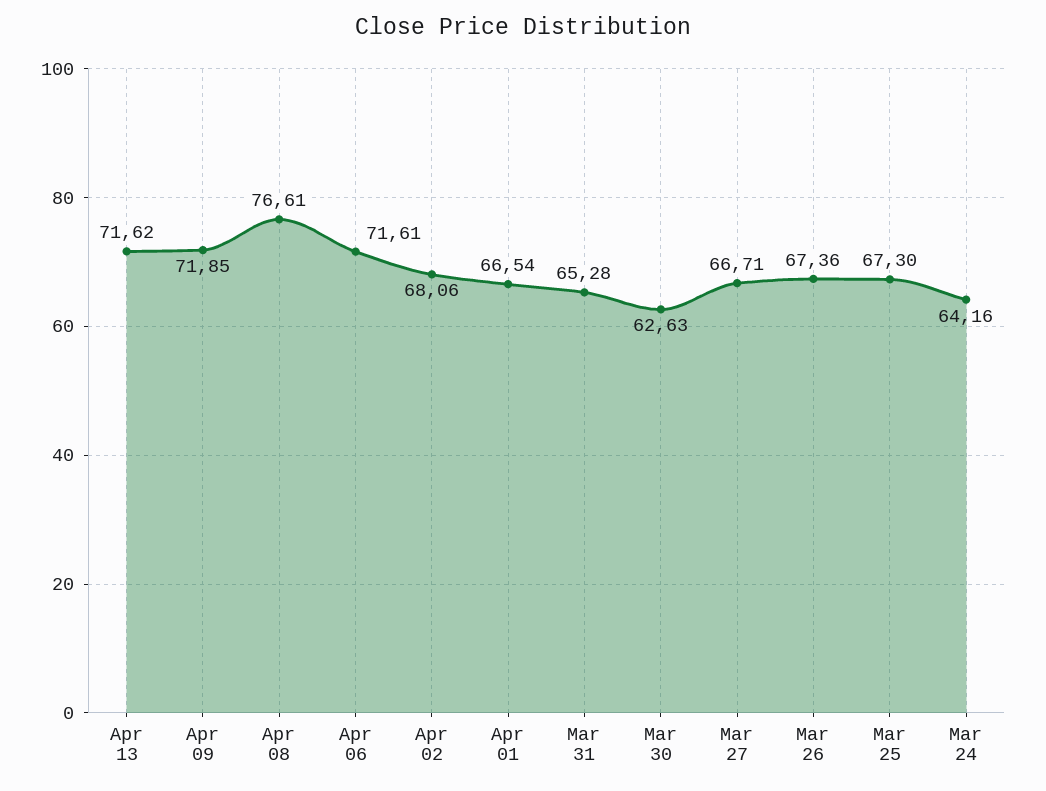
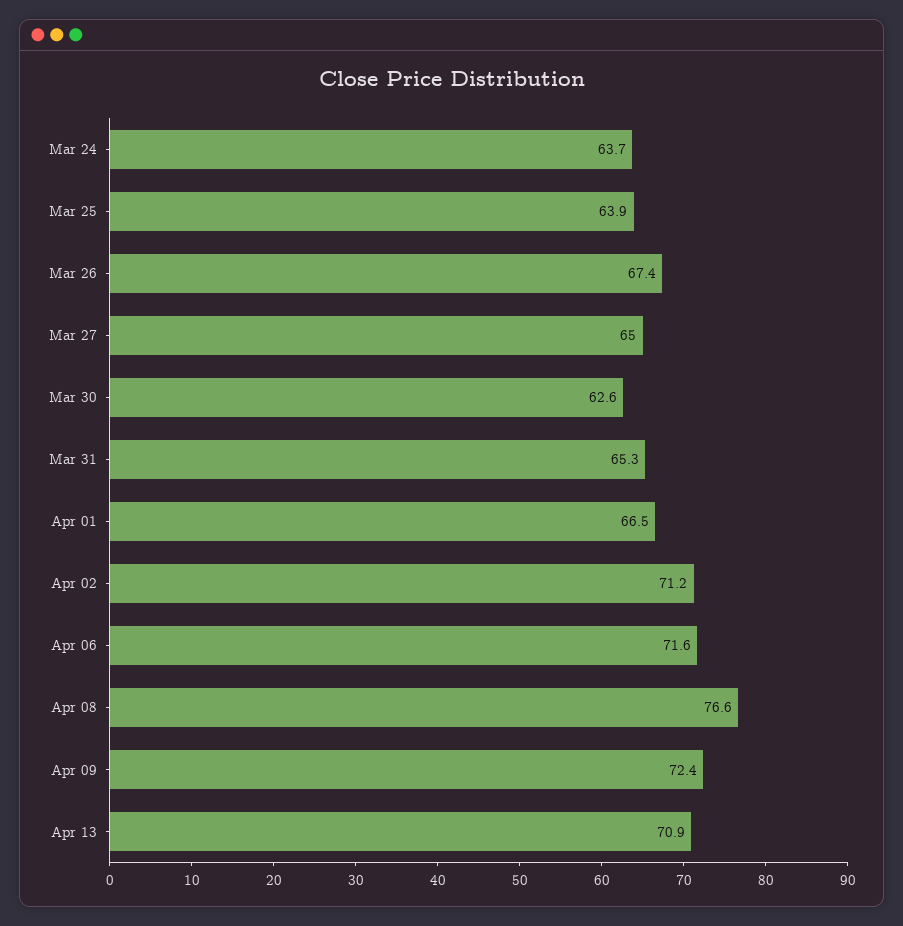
Apr 13: 71.62 -> 70.9
Apr 09: 71.85 -> 72.4
Apr 02: 68.06 -> 71.2
Mar 27: 66.71 -> 65
Mar 25: 67.3 -> 63.9
Mar 24: 64.16 -> 63.7

